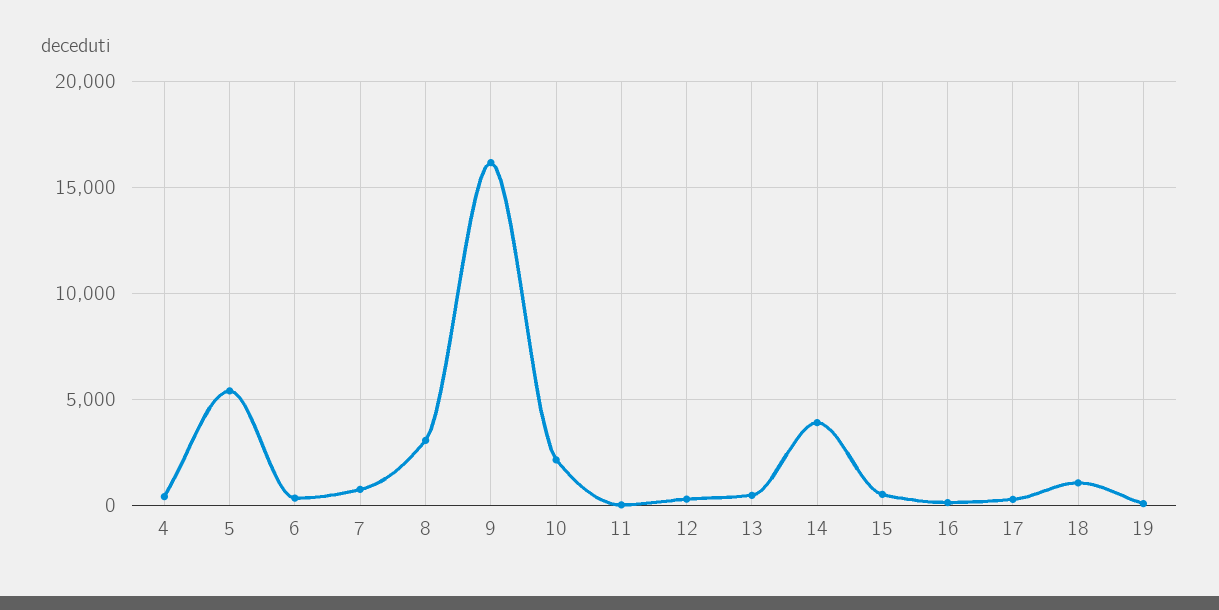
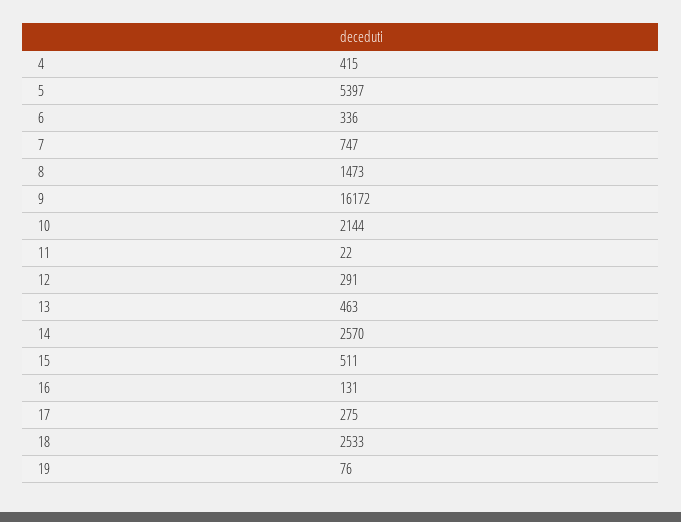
8: 3000 -> 1473
14: 4000 -> 2570
18: 1000 -> 2533

